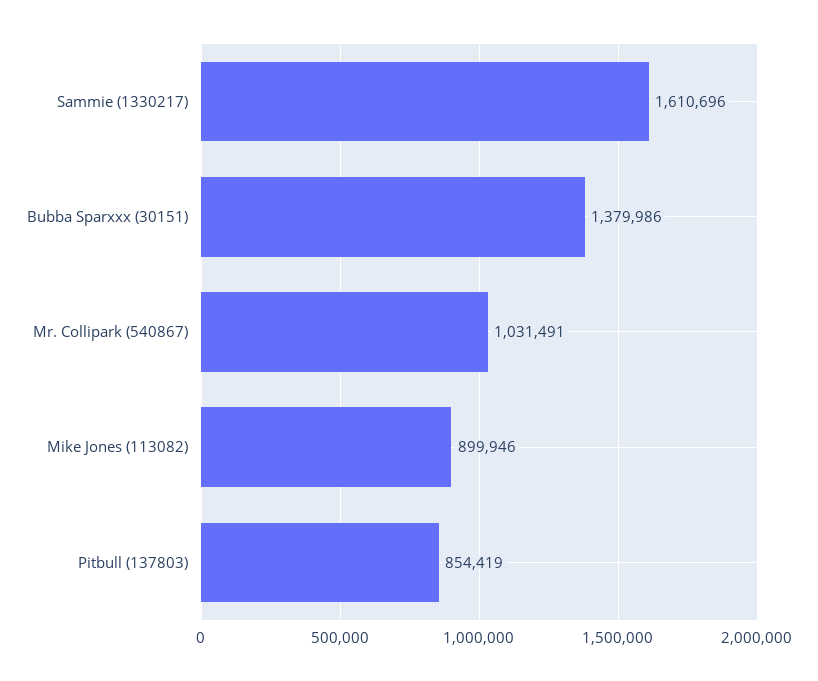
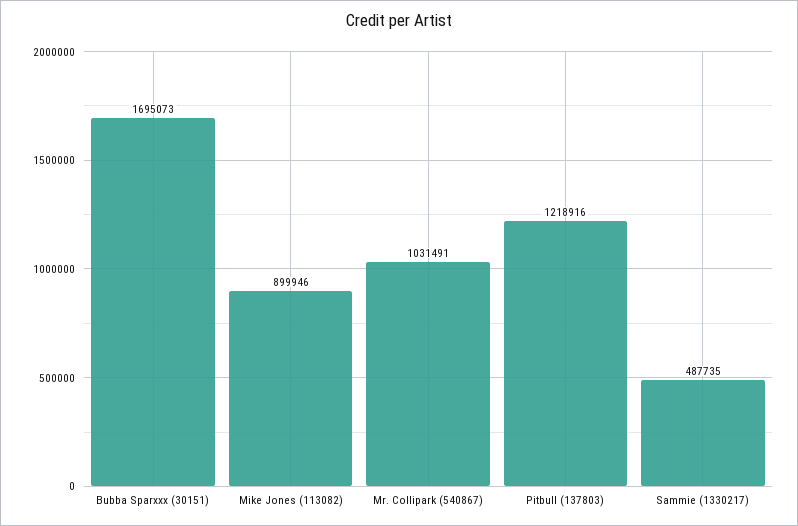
Sammie (1330217): 1610696 -> 487735
Bubba Sparxxx (30151): 1379986 -> 1695073
Pitbull (137803): 854419 -> 1218916

